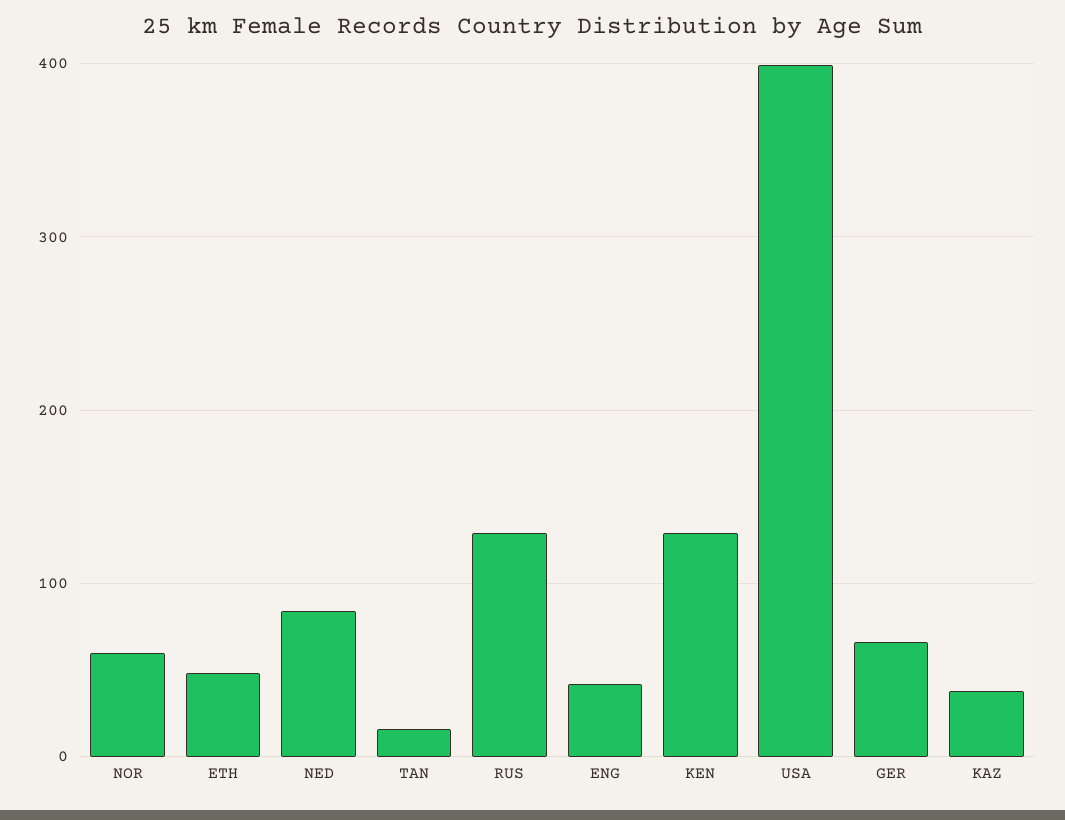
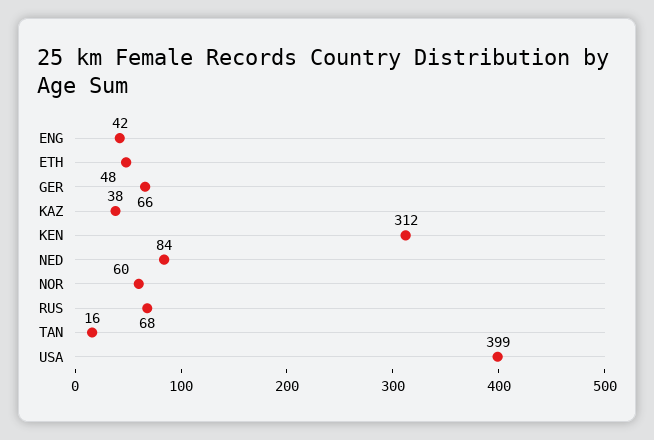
RUS: 130 -> 68
KEN: 130 -> 312

